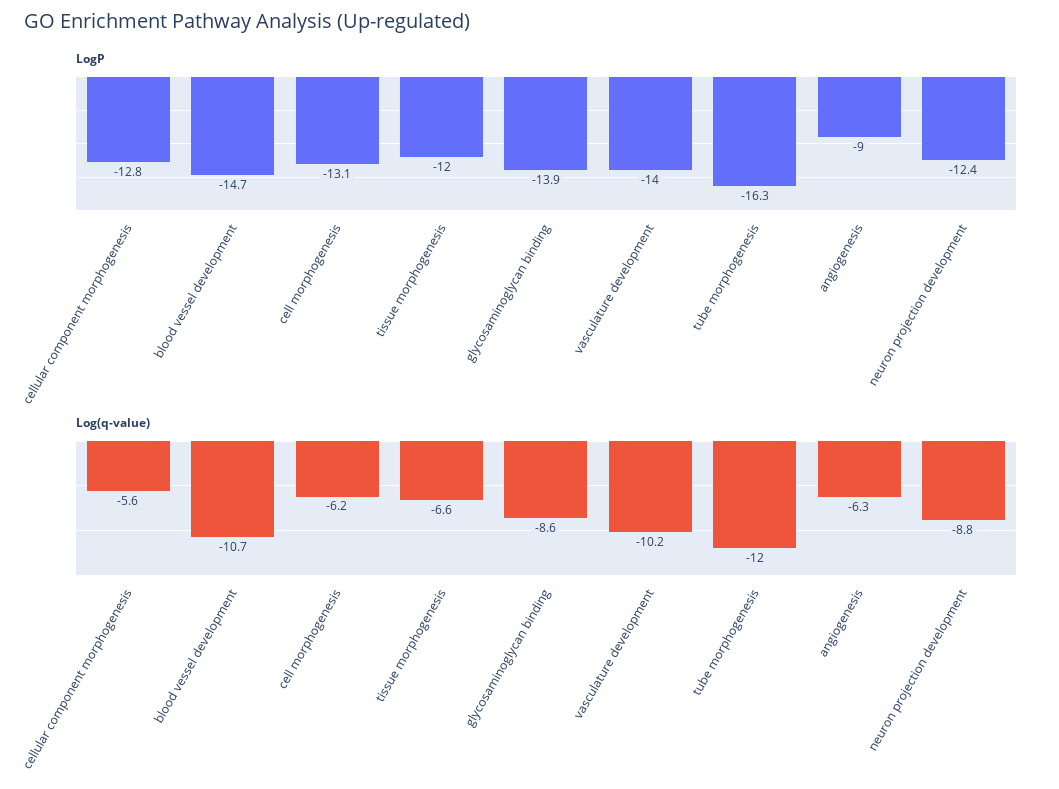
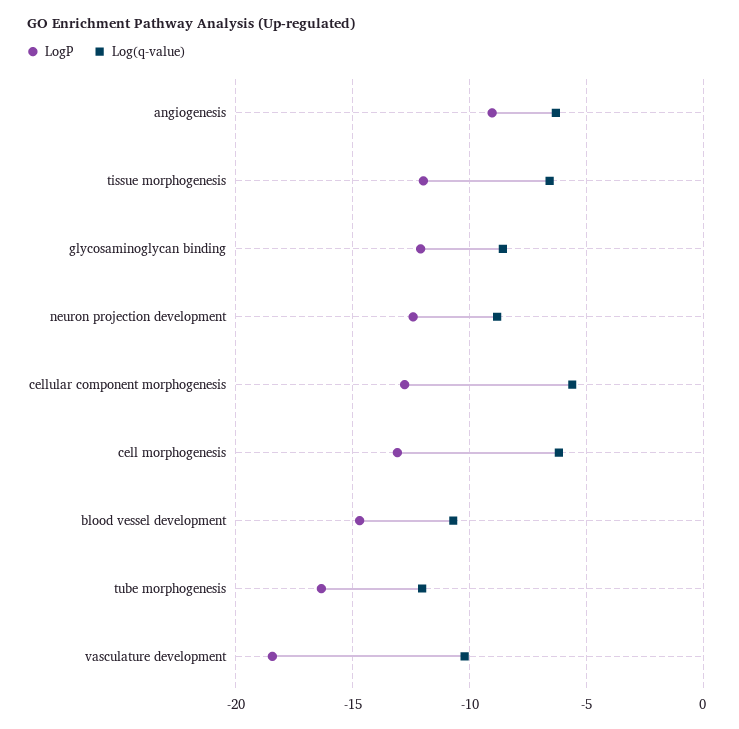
LogP, glycosaminoglycan binding: -13.9 -> -12
LogP, vasculature development: -14 -> -18.5

